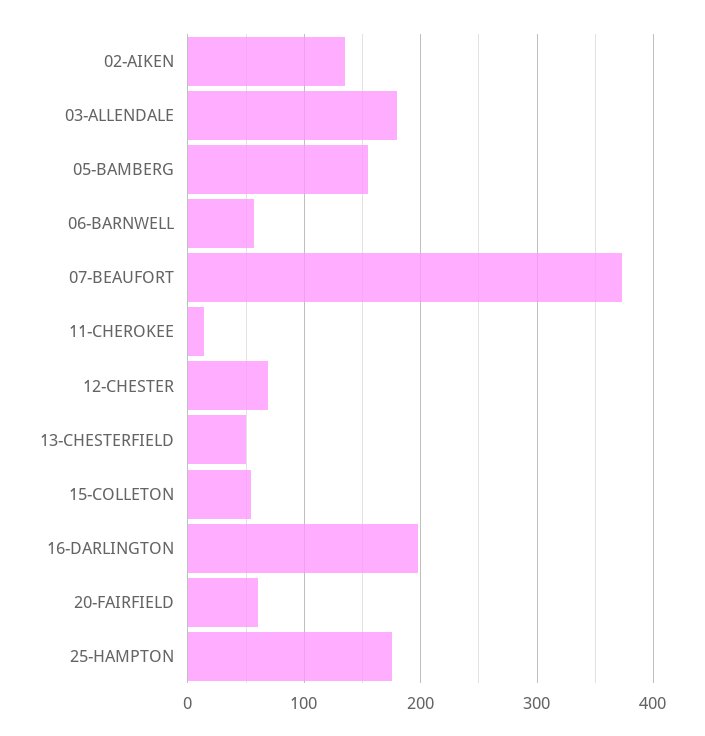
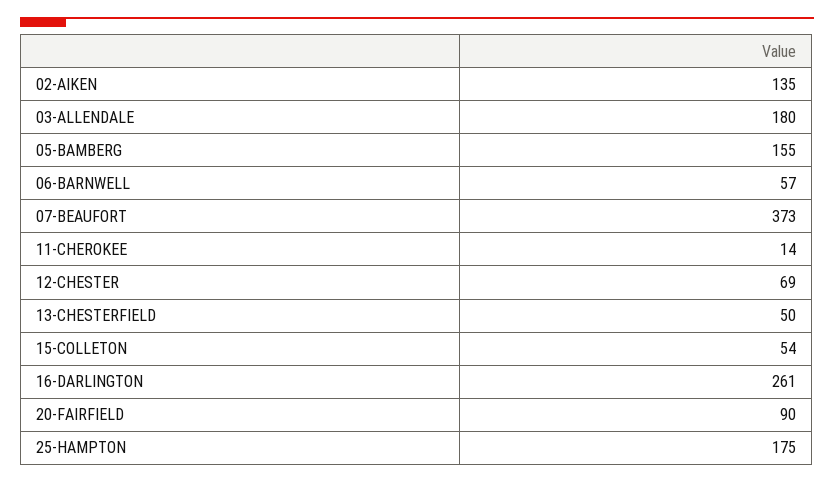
16-DARLINGTON: 200 -> 261
20-FAIRFIELD: 60 -> 90

